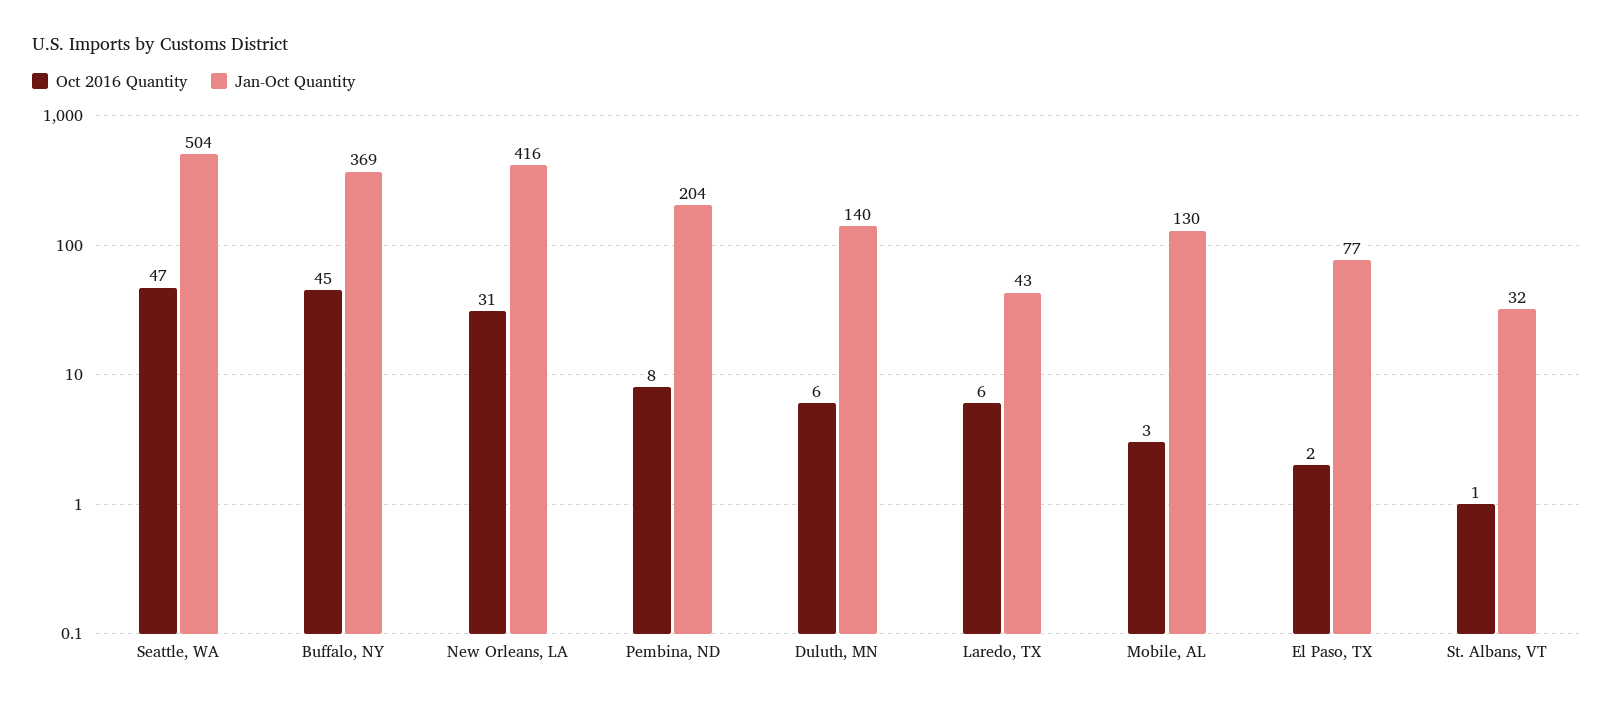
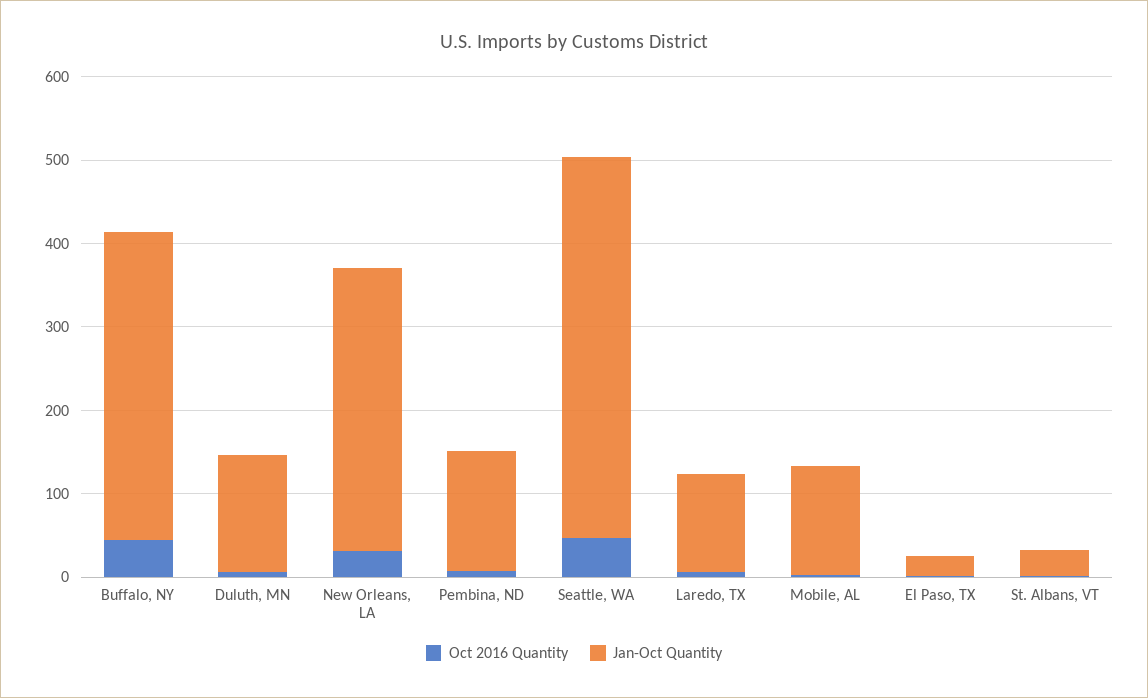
Jan-Oct Quantity, Seattle, WA: 504 -> 460
Jan-Oct Quantity, New Orleans, LA: 416 -> 340
Jan-Oct Quantity, Pembina, ND: 204 -> 140
Jan-Oct Quantity, Laredo, TX: 43 -> 120
Jan-Oct Quantity, El Paso, TX: 77 -> 20

